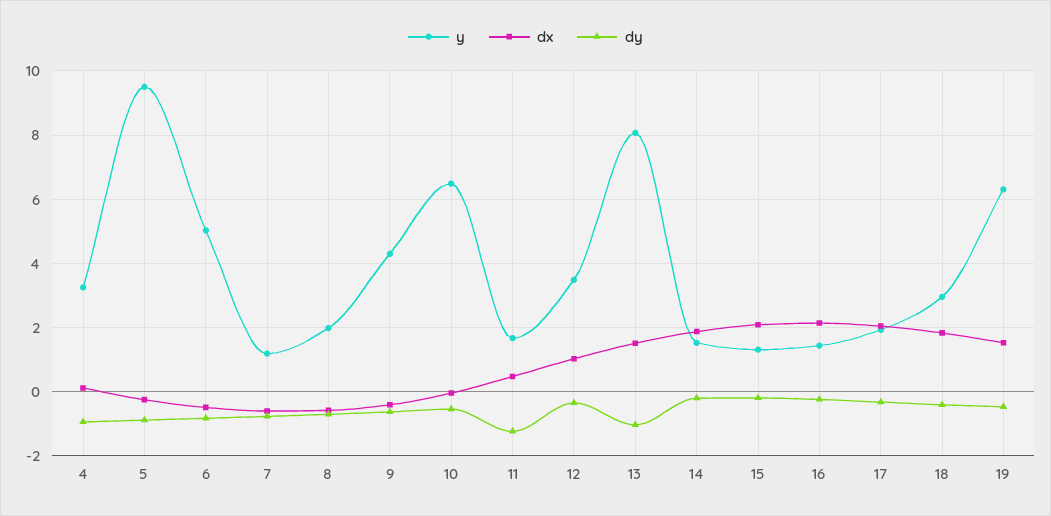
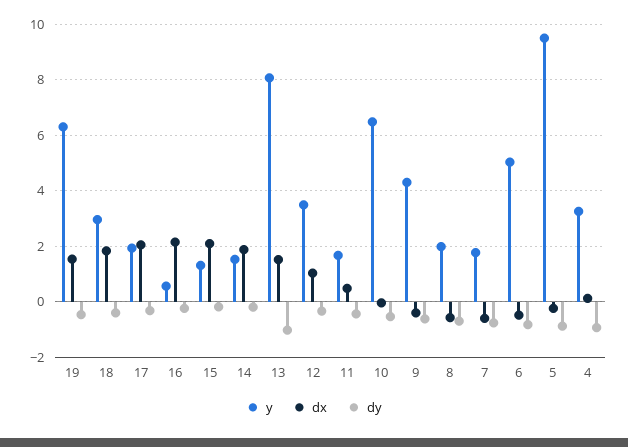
y, 7: 1.2 -> 1.75
dy, 11: -1.2 -> -0.5
y, 16: 1.4 -> 0.5

